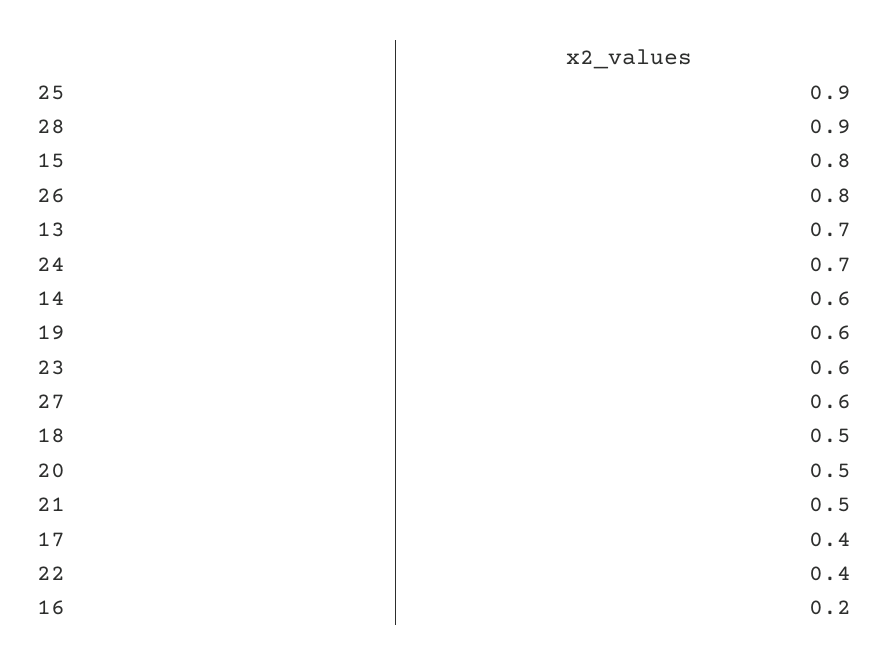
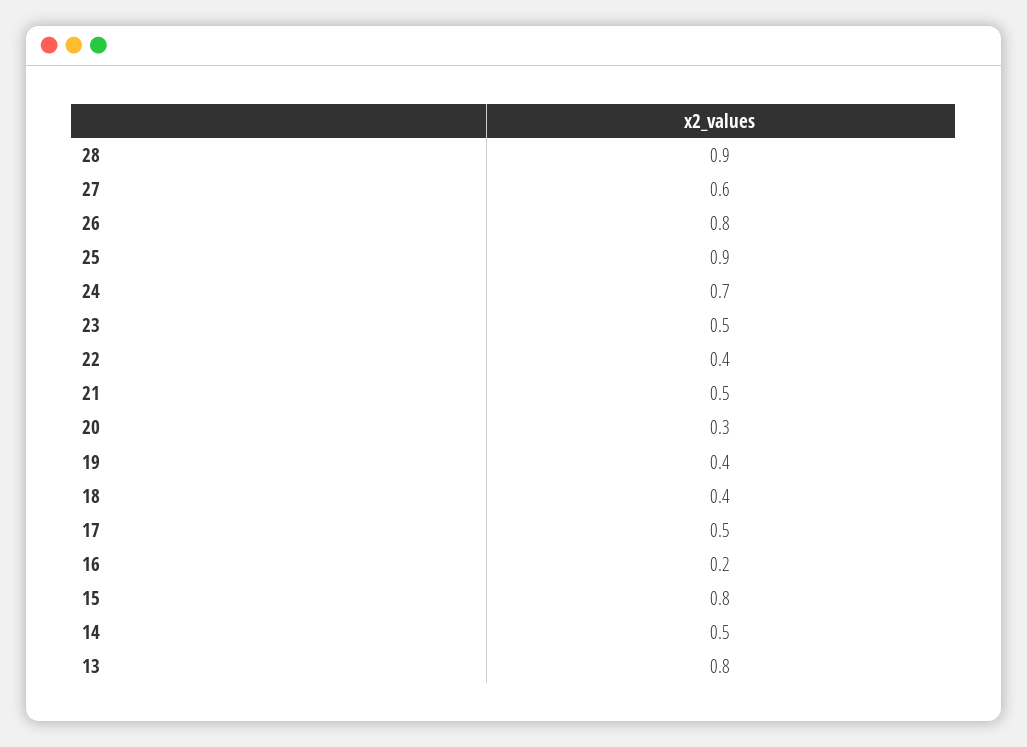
13: 0.7 -> 0.8
14: 0.6 -> 0.5
19: 0.6 -> 0.4
23: 0.6 -> 0.5
18: 0.5 -> 0.4
20: 0.5 -> 0.3
17: 0.4 -> 0.5

